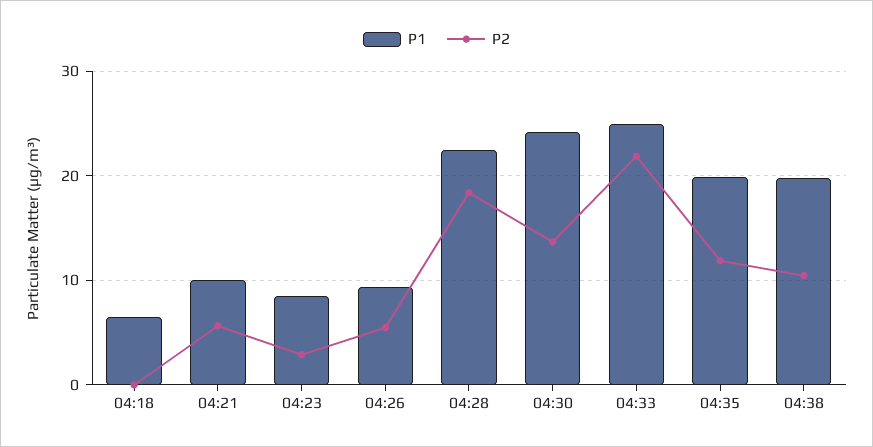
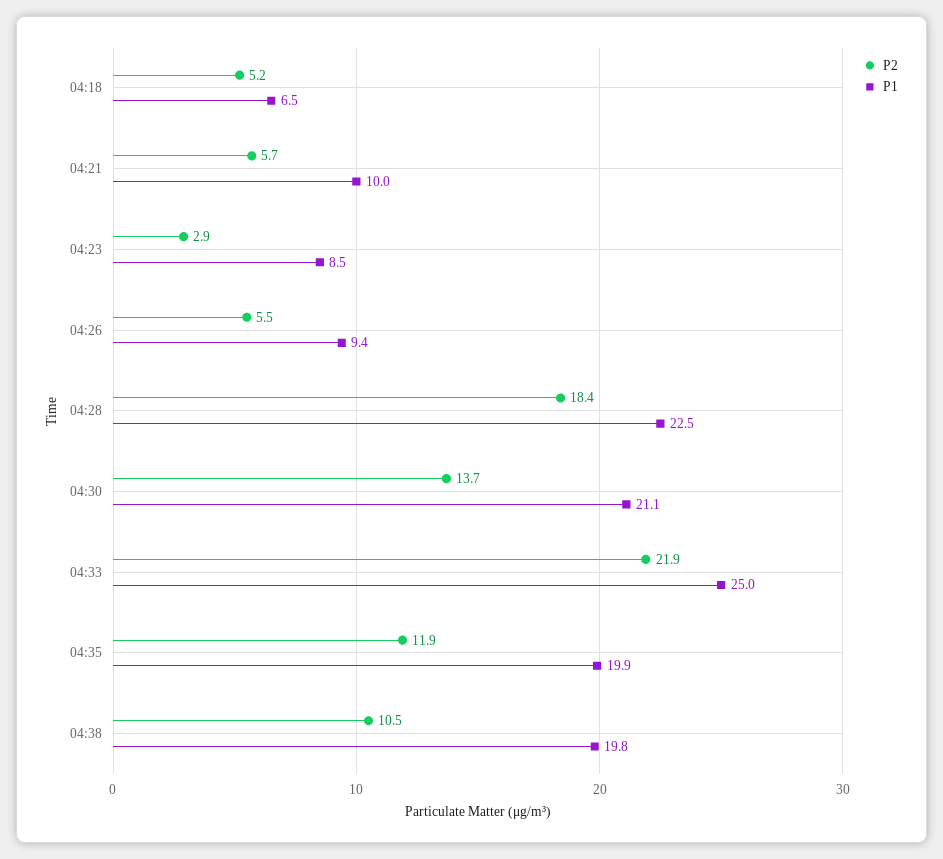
P2, 04:18: 0 -> 5.2
P1, 04:30: 24 -> 21.1

